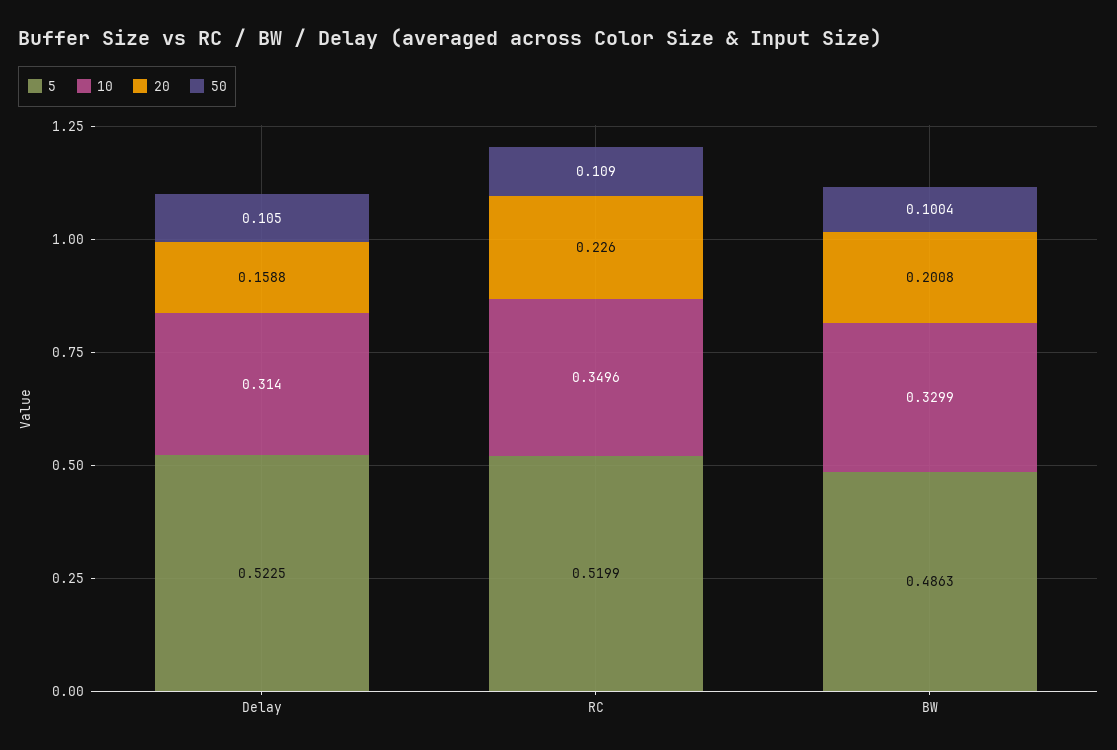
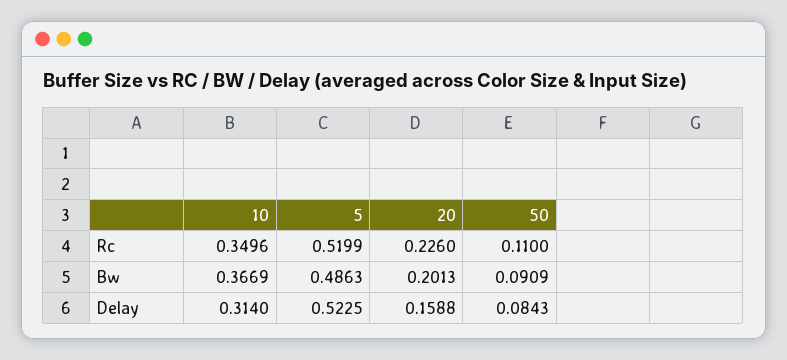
50, Delay: 0.105 -> 0.0843
50, RC: 0.109 -> 0.11
10, BW: 0.3299 -> 0.3669
20, BW: 0.2008 -> 0.2013
50, BW: 0.1004 -> 0.0909

